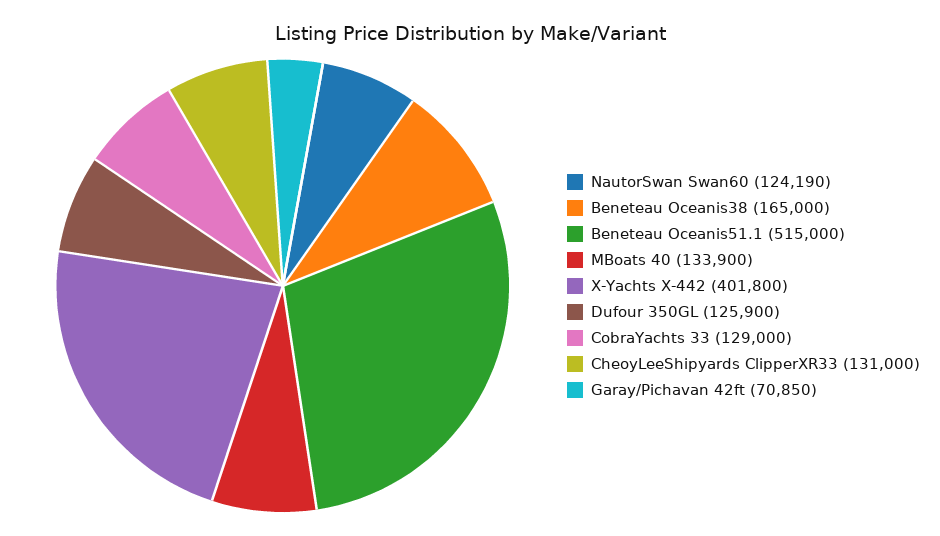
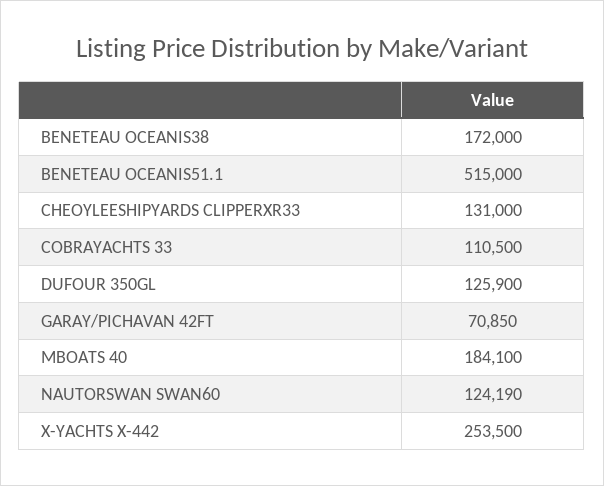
Beneteau Oceanis38: 165000 -> 172000
MBoats 40: 133900 -> 184100
X-Yachts X-442: 401800 -> 253500
CobraYachts 33: 129000 -> 110500

